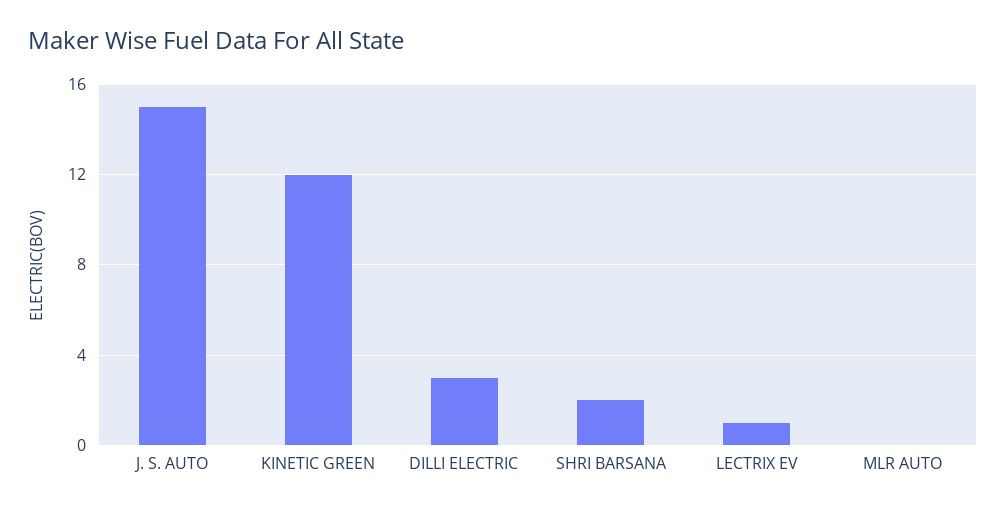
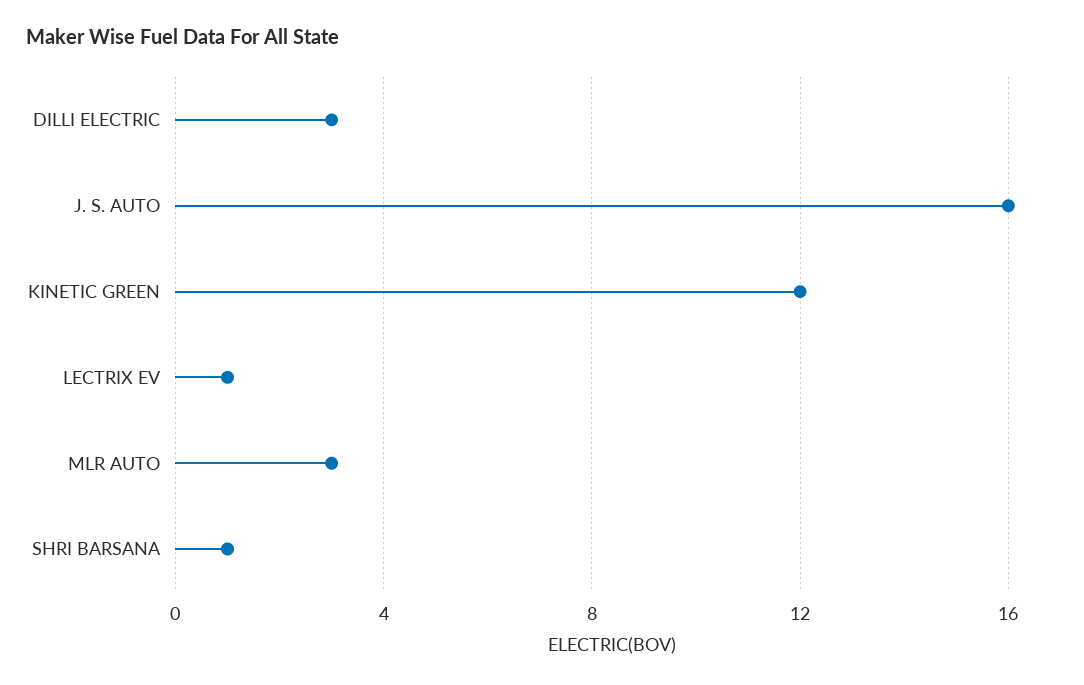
J. S. AUTO: 15 -> 16
SHRI BARSANA: 2 -> 1
MLR AUTO: 0 -> 3

